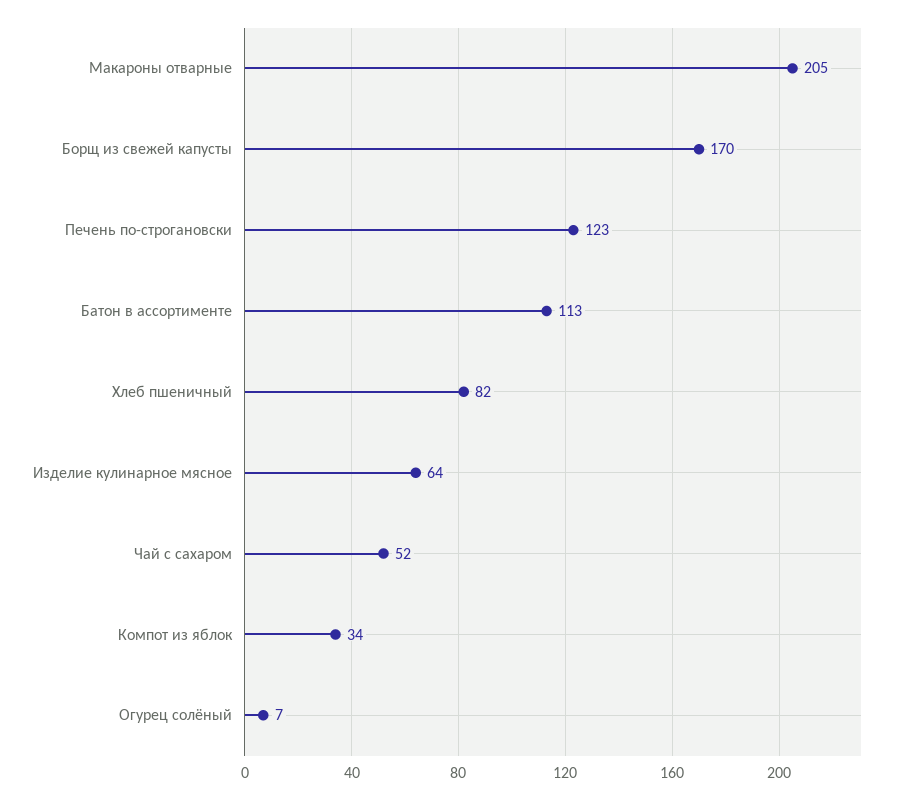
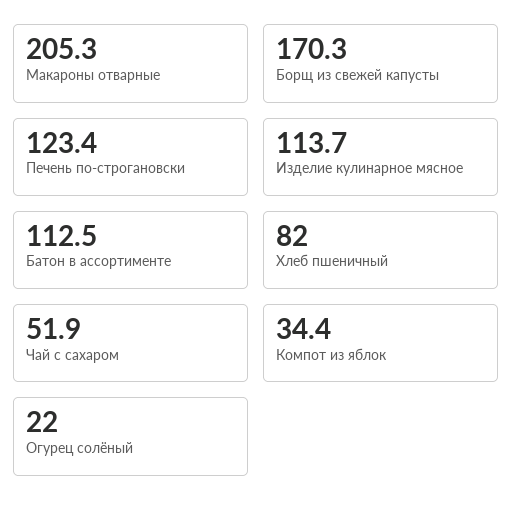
Изделие кулинарное мясное: 64 -> 113.7
Огурец солёный: 7 -> 22

